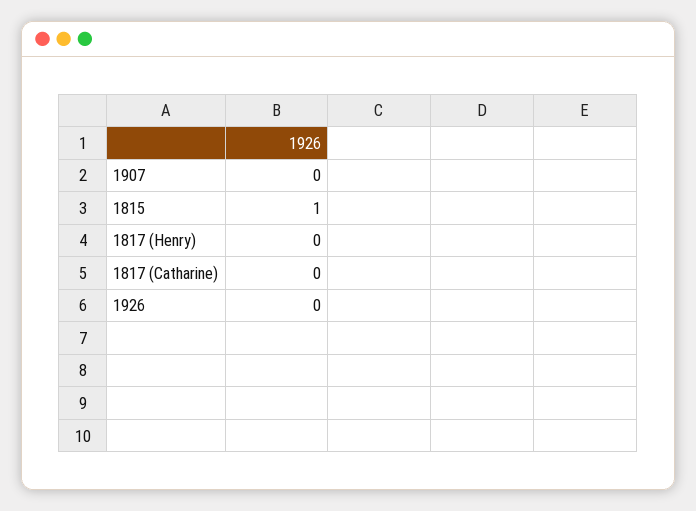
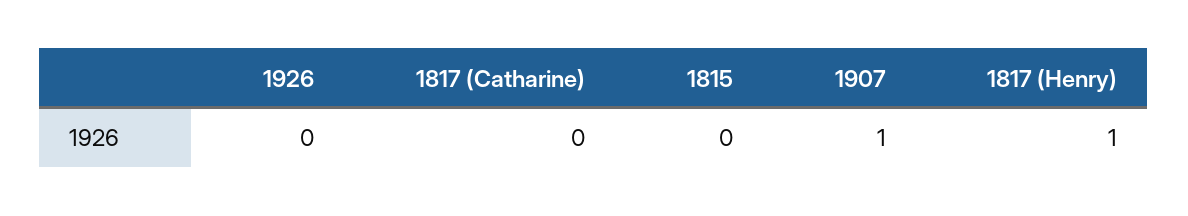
1907: 0 -> 1
1815: 1 -> 0
1817 (Henry): 0 -> 1

